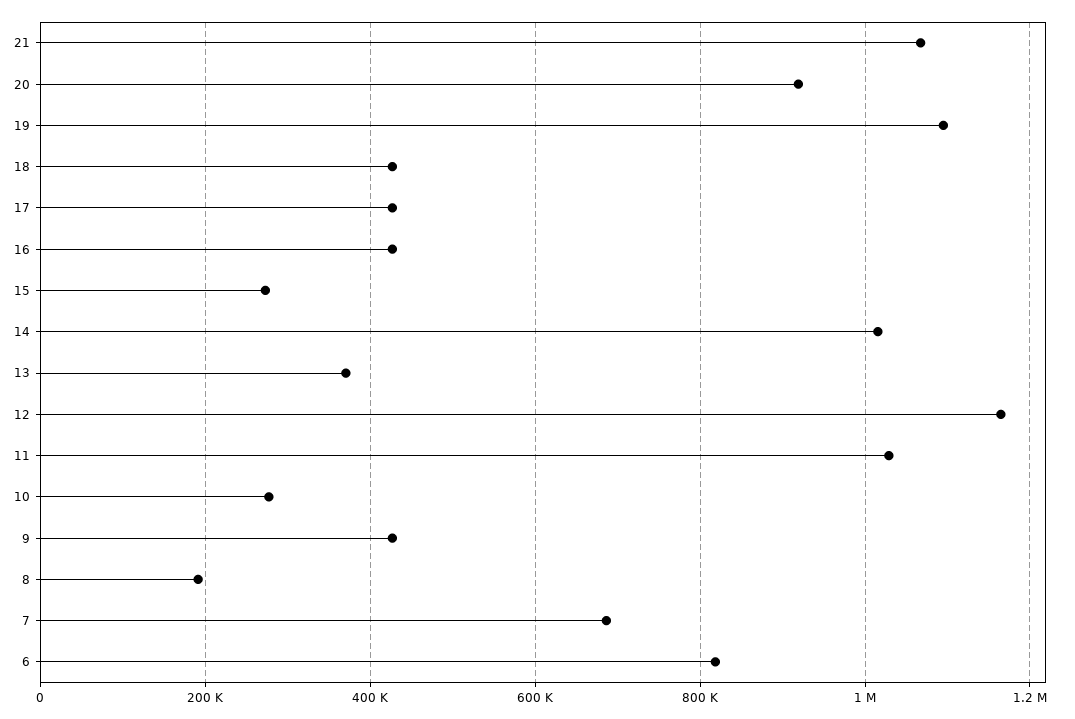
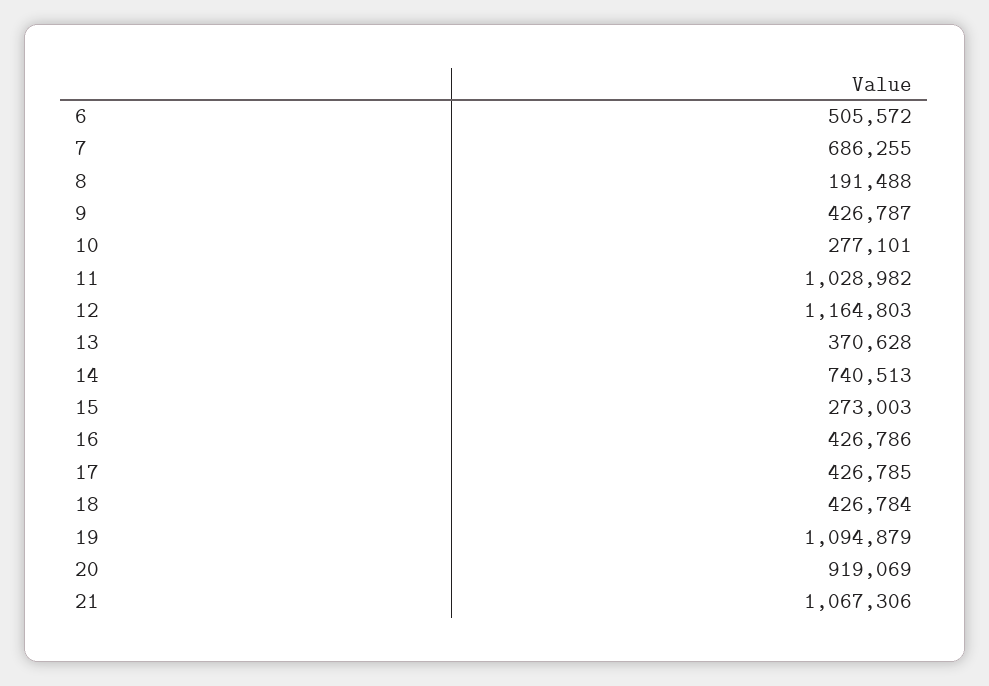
14: 1020000 -> 740513
6: 820000 -> 505572

